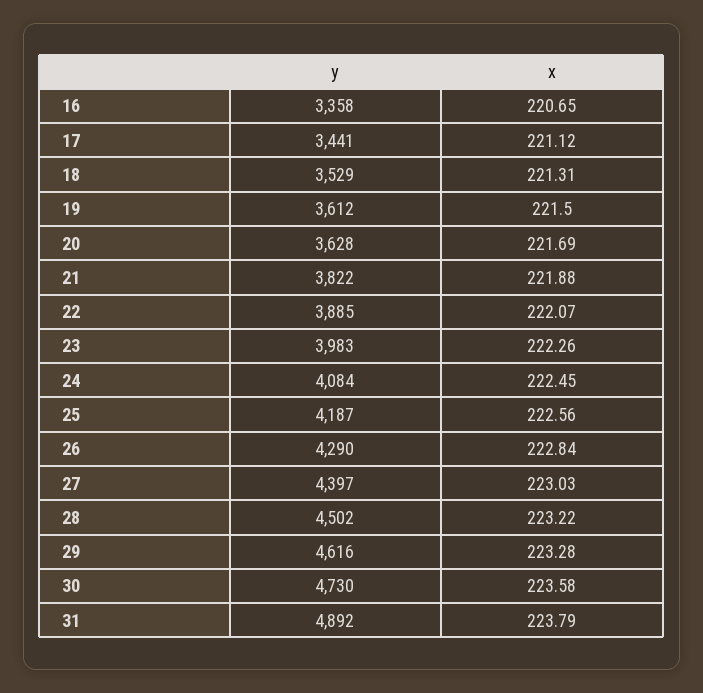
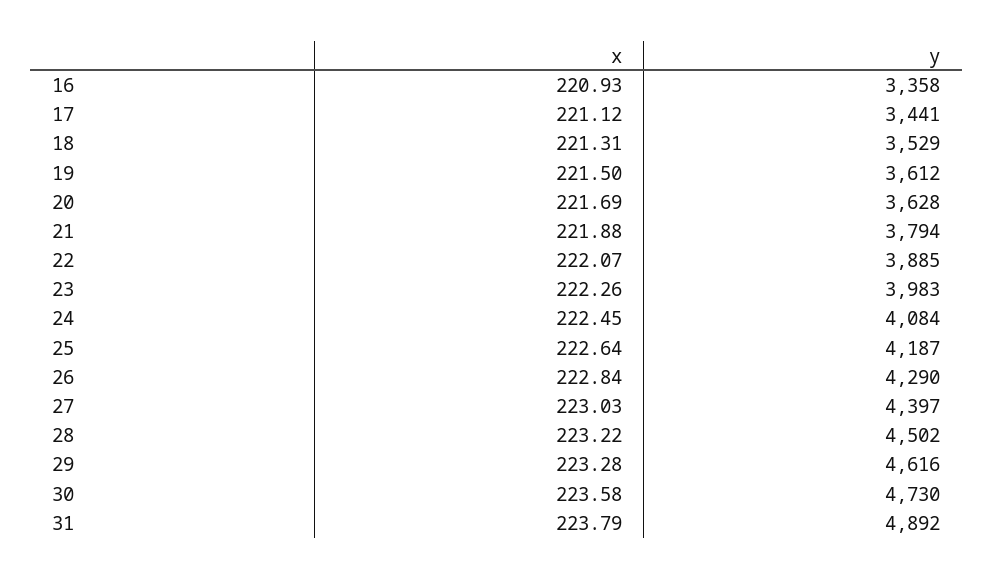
x, 16: 220.65 -> 220.93
y, 21: 3822 -> 3794
x, 25: 222.56 -> 222.64

